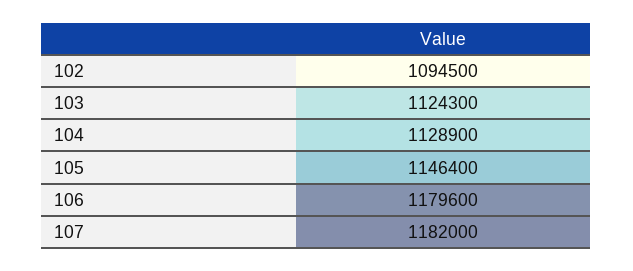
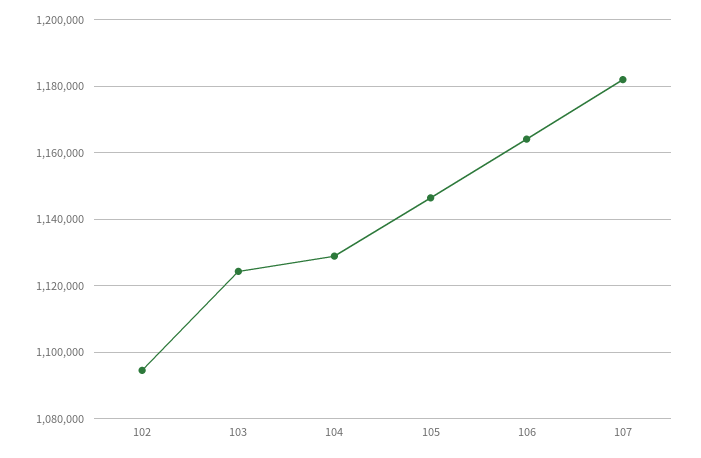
106: 1179600 -> 1164000

